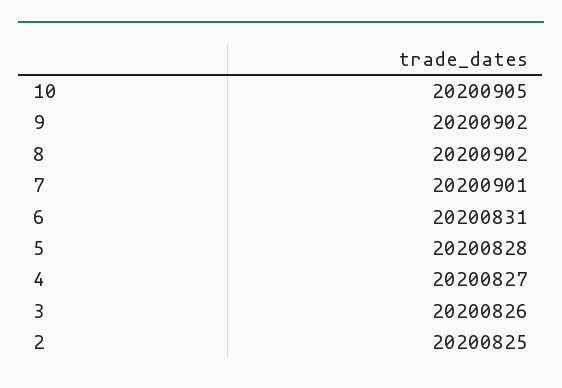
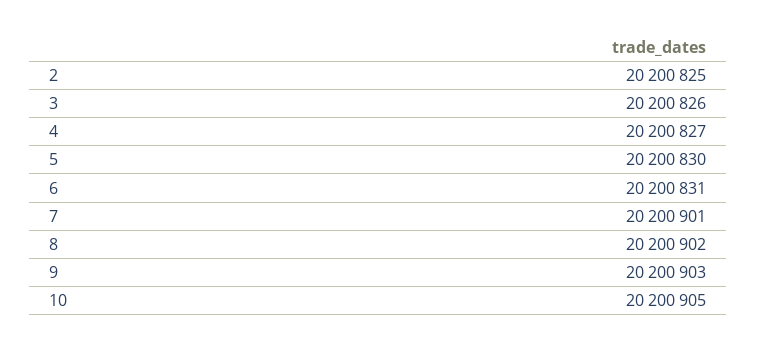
9: 20200902 -> 20200903
5: 20200828 -> 20200830

